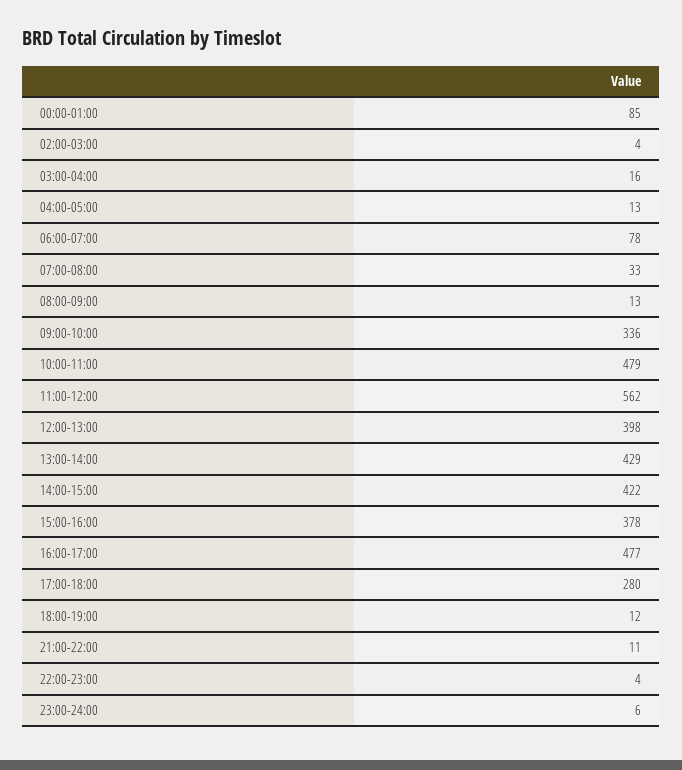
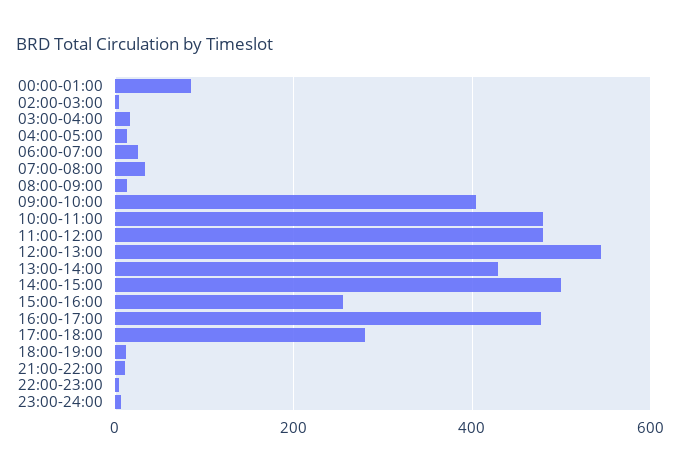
06:00-07:00: 78 -> 20
09:00-10:00: 336 -> 400
11:00-12:00: 562 -> 480
12:00-13:00: 398 -> 540
14:00-15:00: 422 -> 500
15:00-16:00: 378 -> 260

